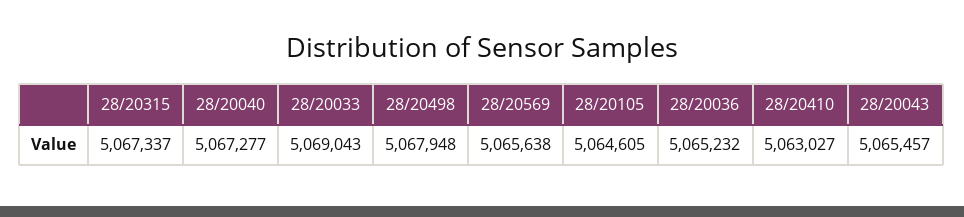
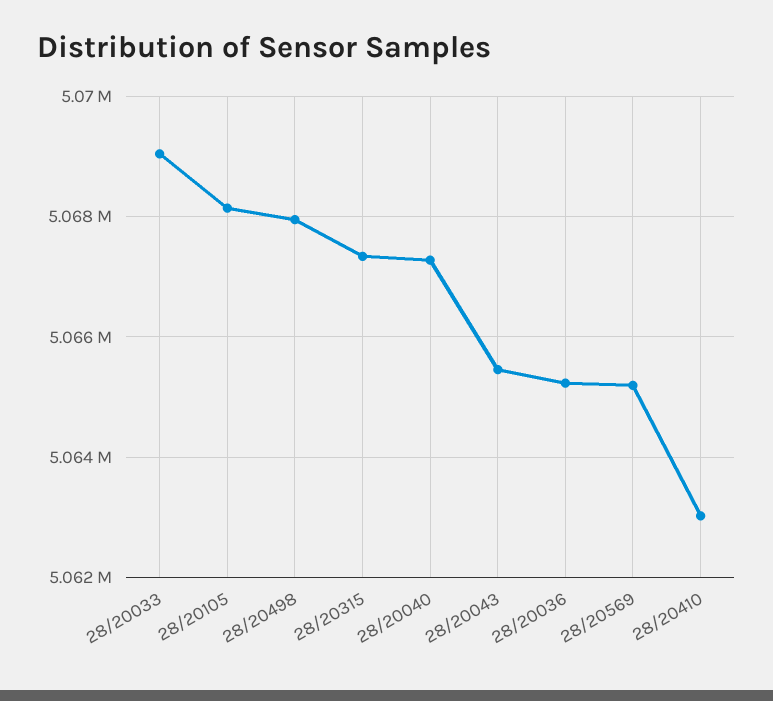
28/20569: 5065638 -> 5065200
28/20105: 5064605 -> 5068200

